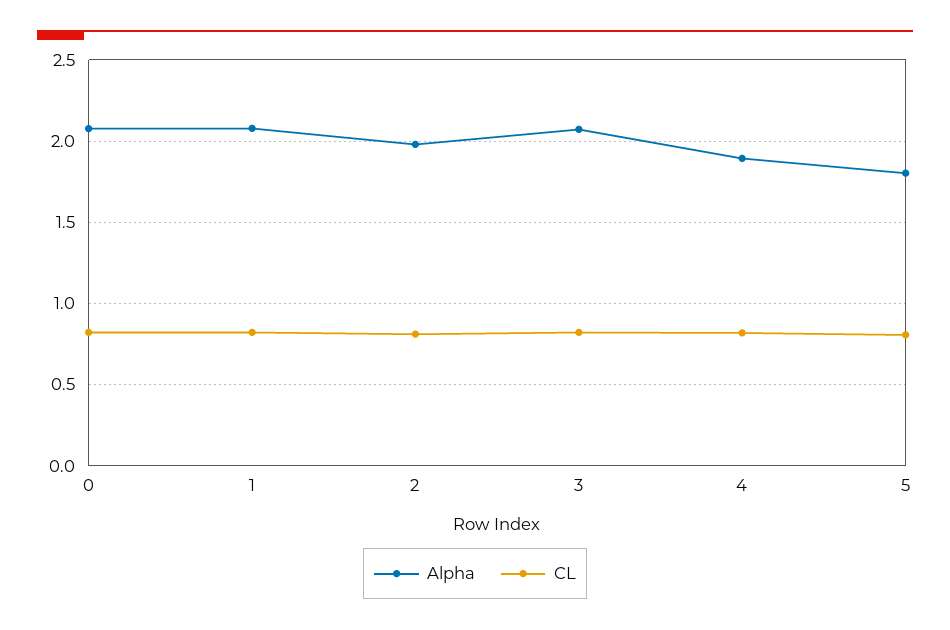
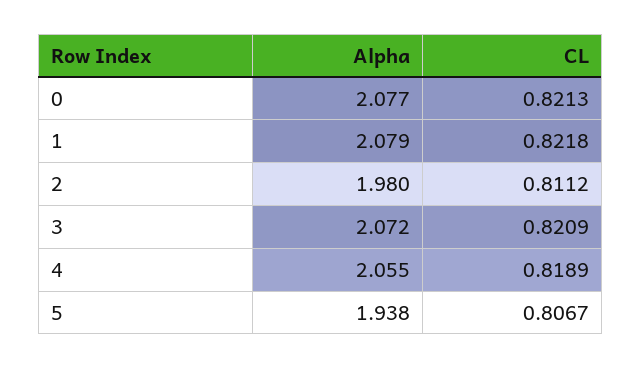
Alpha, 4: 1.9 -> 2.055
Alpha, 5: 1.8 -> 1.938

